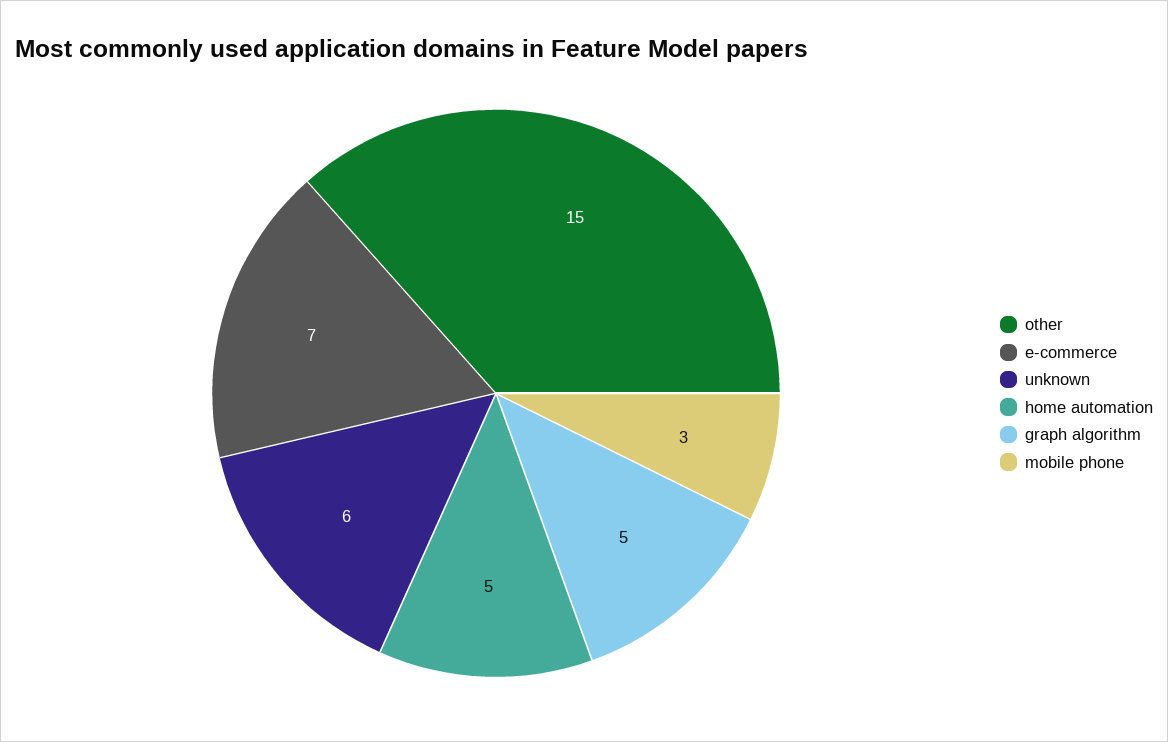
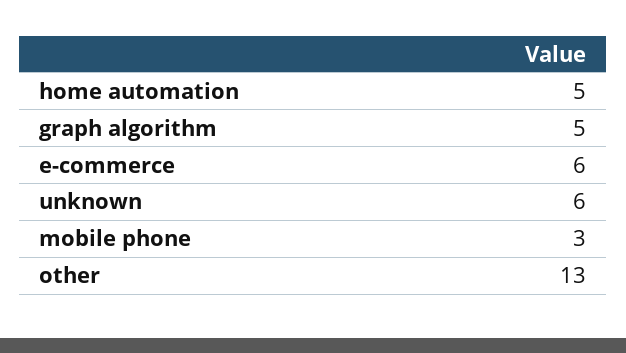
other: 15 -> 13
e-commerce: 7 -> 6

